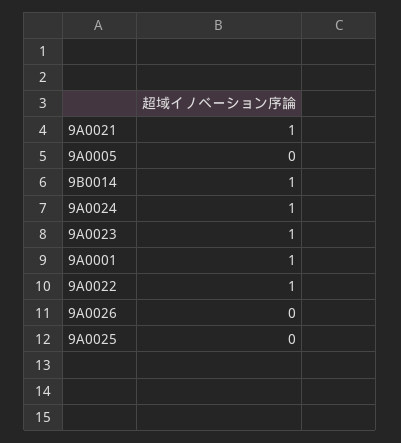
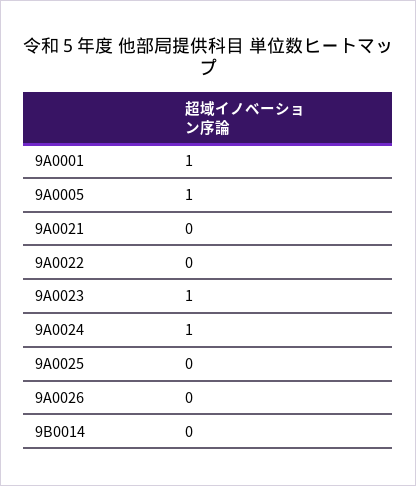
9A0021: 1 -> 0
9A0005: 0 -> 1
9B0014: 1 -> 0
9A0022: 1 -> 0

